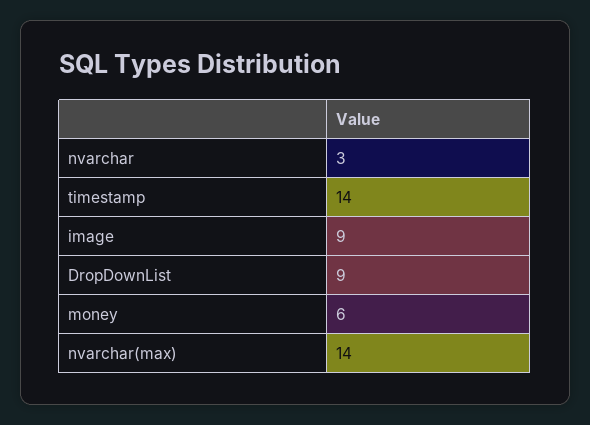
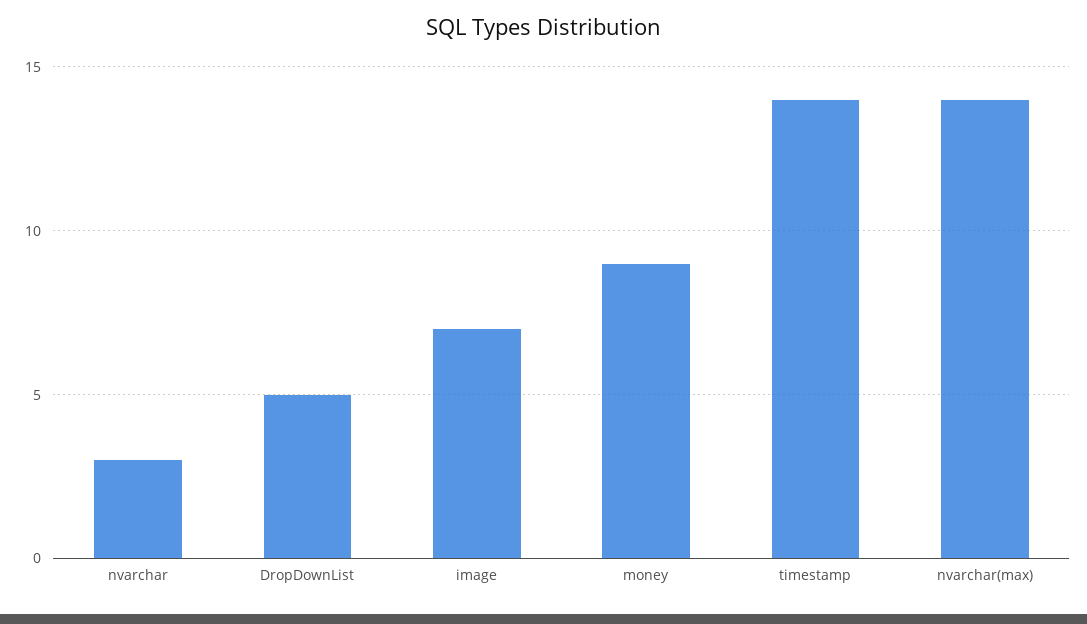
image: 9 -> 7
DropDownList: 9 -> 5
money: 6 -> 9

